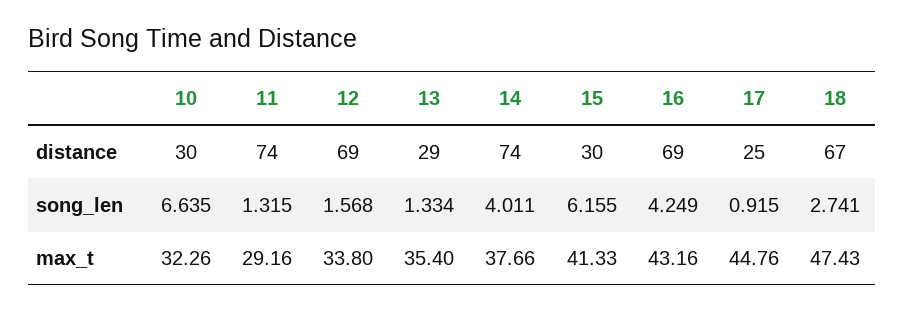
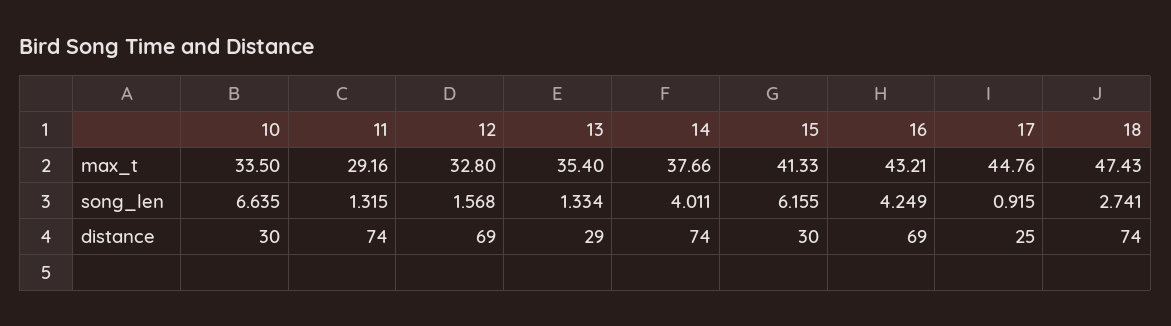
18, distance: 67 -> 74
10, max_t: 32.26 -> 33.5
12, max_t: 33.8 -> 32.8
16, max_t: 43.16 -> 43.21

